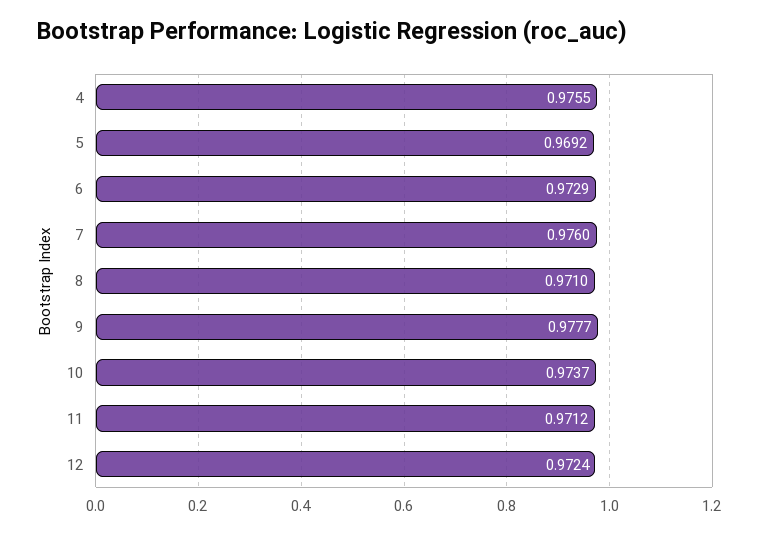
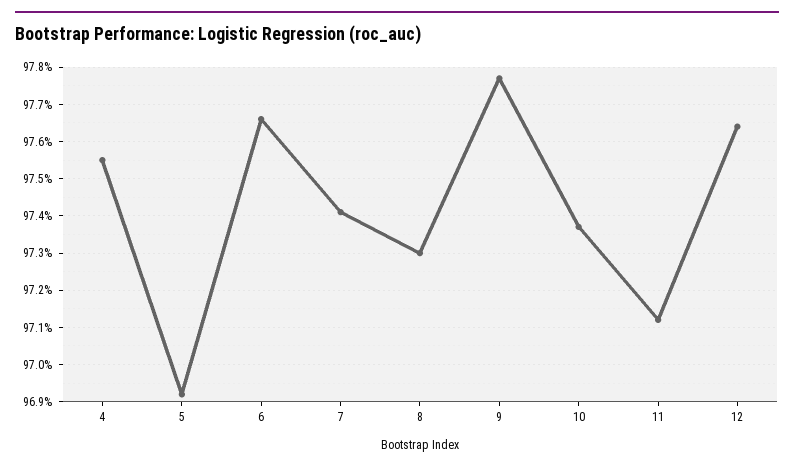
6: 0.9729 -> 0.9765
7: 0.976 -> 0.974
8: 0.971 -> 0.973
12: 0.9724 -> 0.9765

